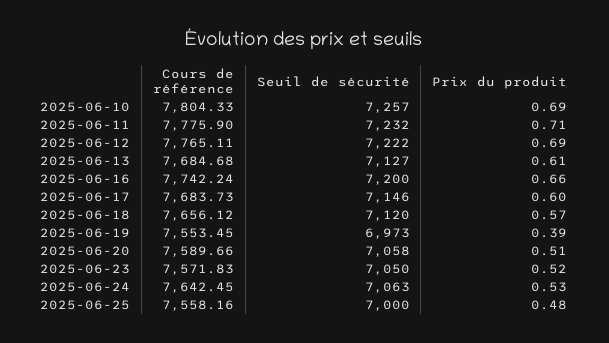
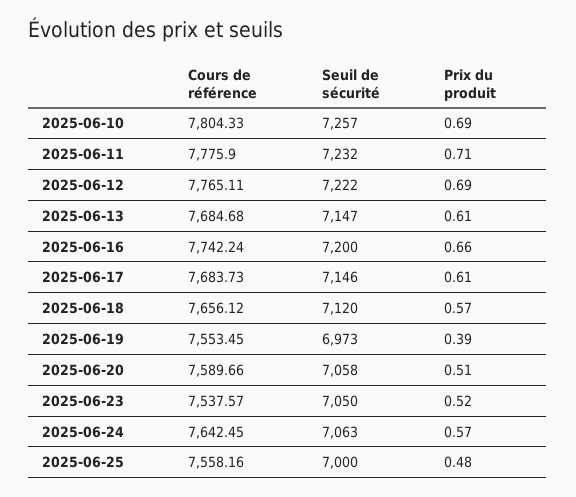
Seuil de sécurité, 2025-06-13: 7127 -> 7147
Prix du produit, 2025-06-17: 0.6 -> 0.61
Cours de référence, 2025-06-23: 7571.83 -> 7537.57
Prix du produit, 2025-06-24: 0.53 -> 0.57

